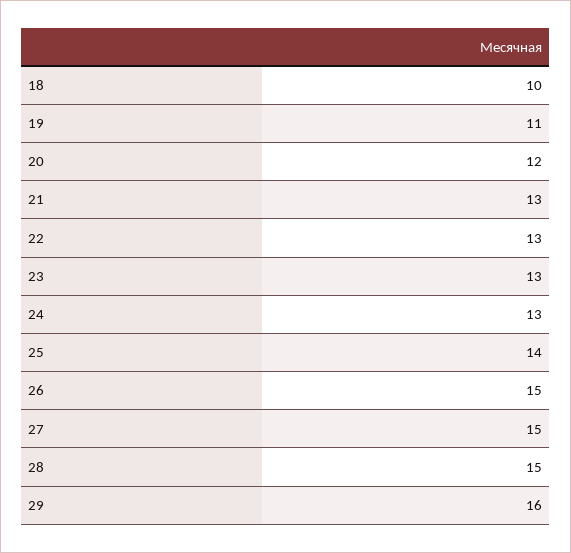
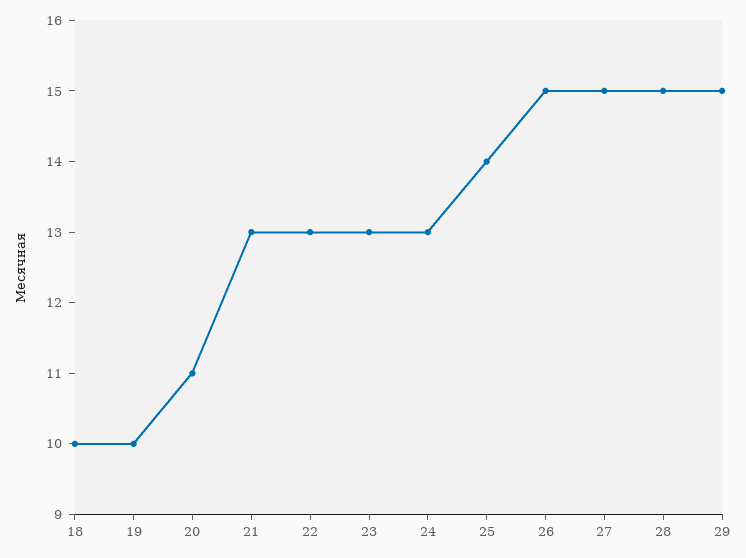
19: 11 -> 10
20: 12 -> 11
29: 16 -> 15

